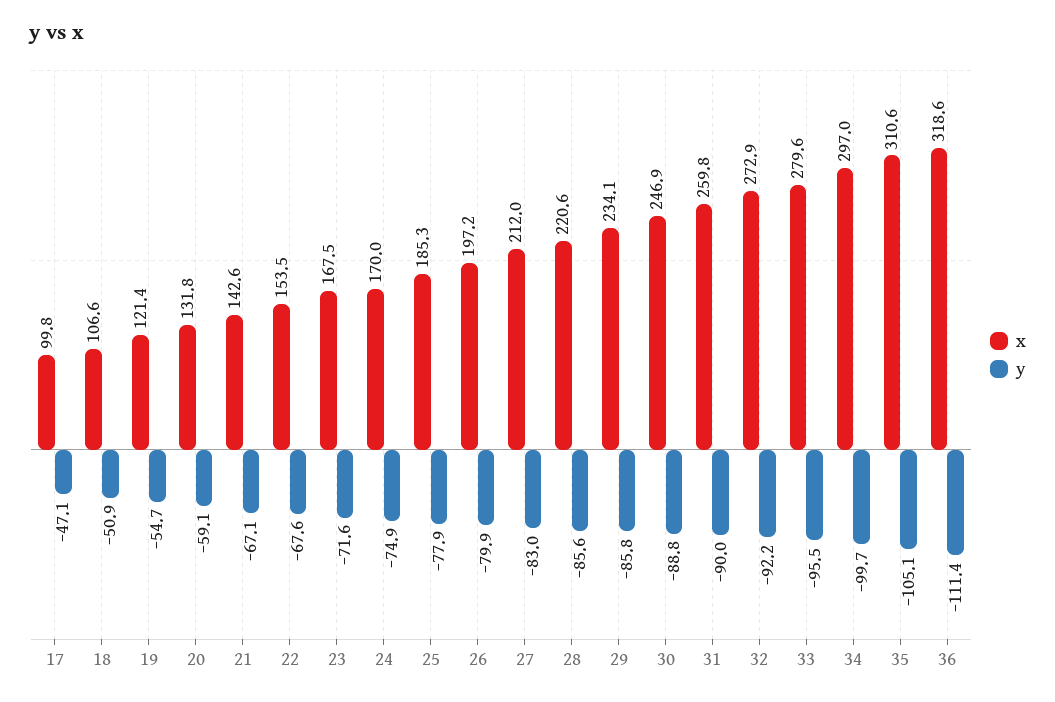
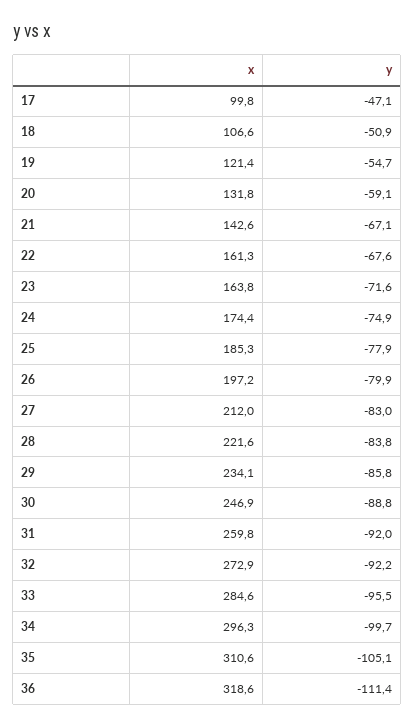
x, 22: 153.5 -> 161.3
x, 23: 167.5 -> 163.8
x, 24: 170 -> 174.4
x, 28: 220.6 -> 221.6
y, 28: -85.6 -> -83.8
y, 31: -90 -> -92
x, 33: 279.6 -> 284.6
x, 34: 297 -> 296.3

